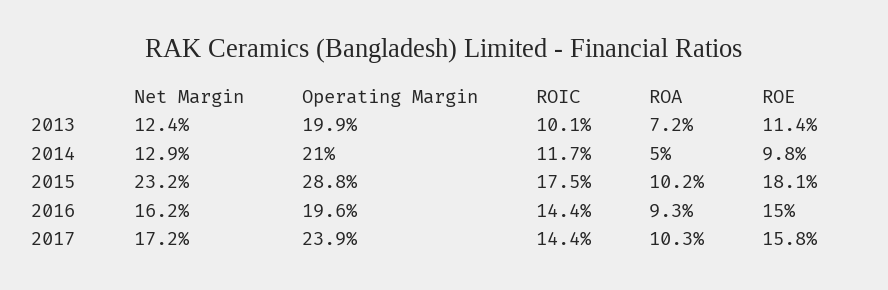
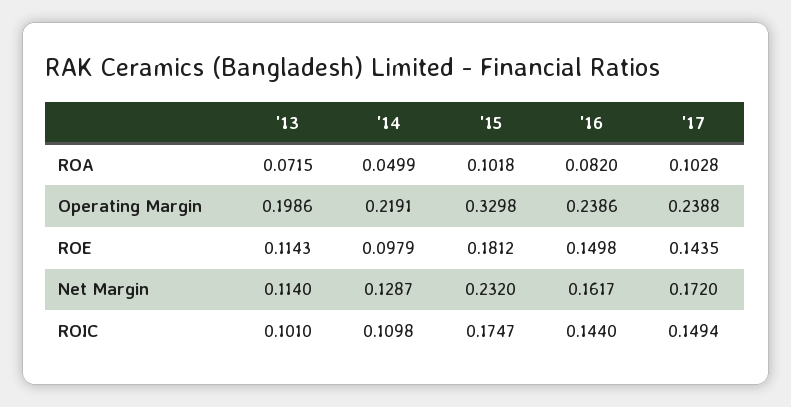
Net Margin, 2013: 0.124 -> 0.114
Operating Margin, 2014: 0.21 -> 0.2191
ROIC, 2014: 0.117 -> 0.1098
Operating Margin, 2015: 0.288 -> 0.3298
Operating Margin, 2016: 0.196 -> 0.2386
ROA, 2016: 0.093 -> 0.082
ROIC, 2017: 0.144 -> 0.1494
ROE, 2017: 0.158 -> 0.1435

